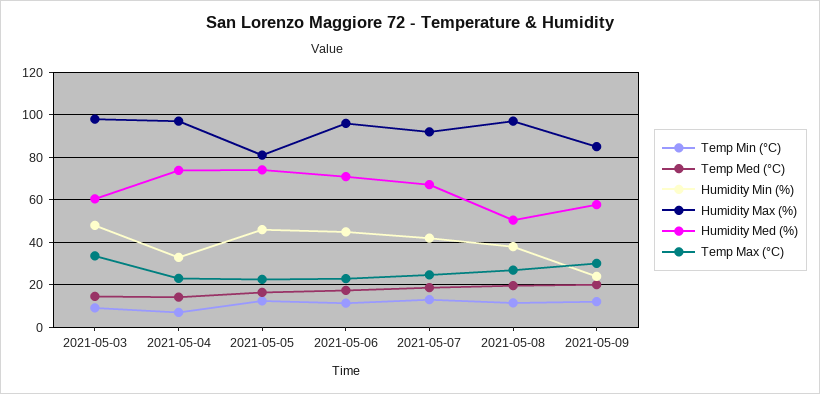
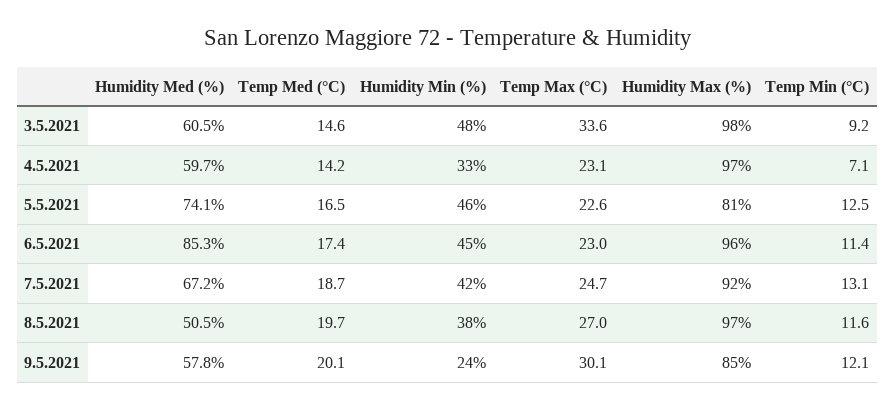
Humidity Med (%), 2021-05-04: 75 -> 59.7
Humidity Med (%), 2021-05-06: 70 -> 85.3

